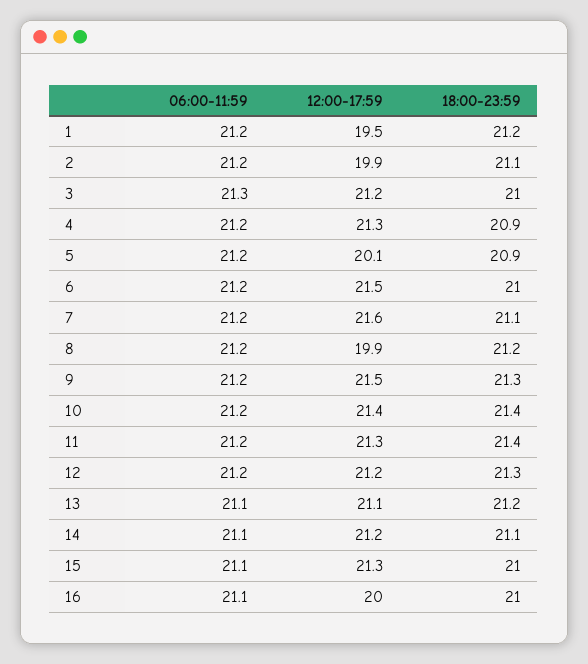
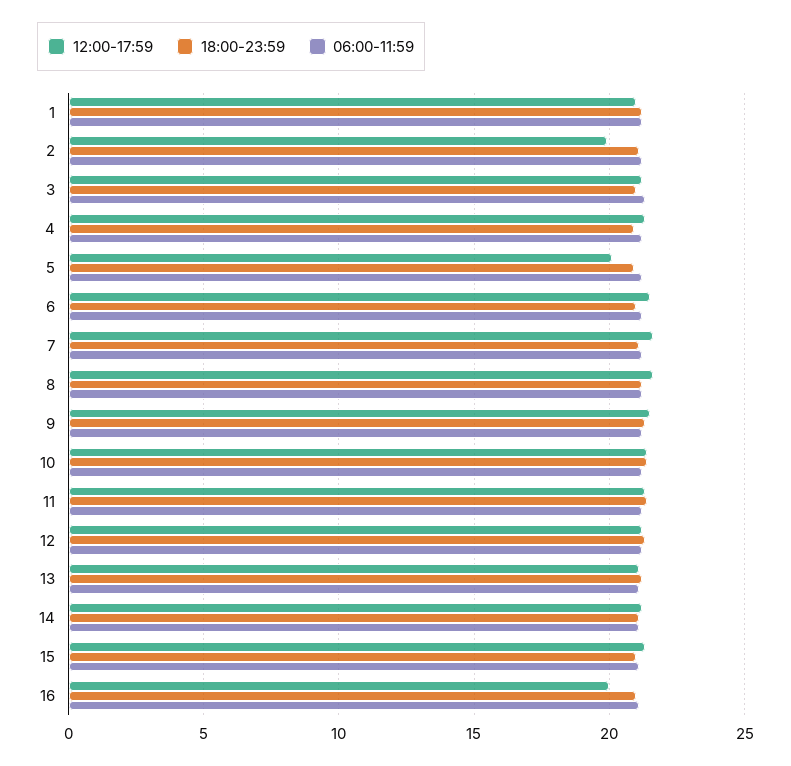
12:00-17:59, 1: 19.5 -> 21
12:00-17:59, 8: 19.9 -> 21.5

